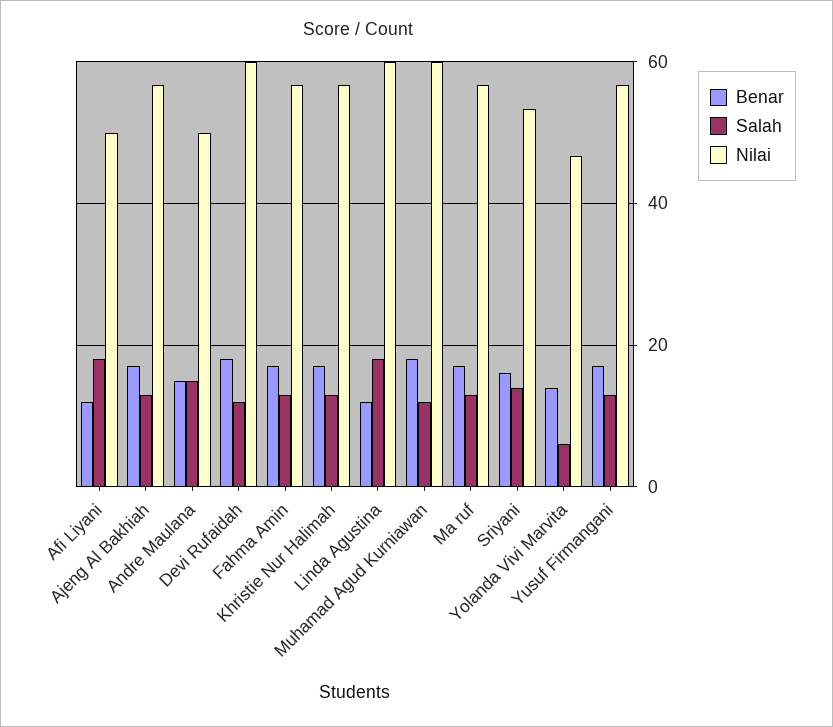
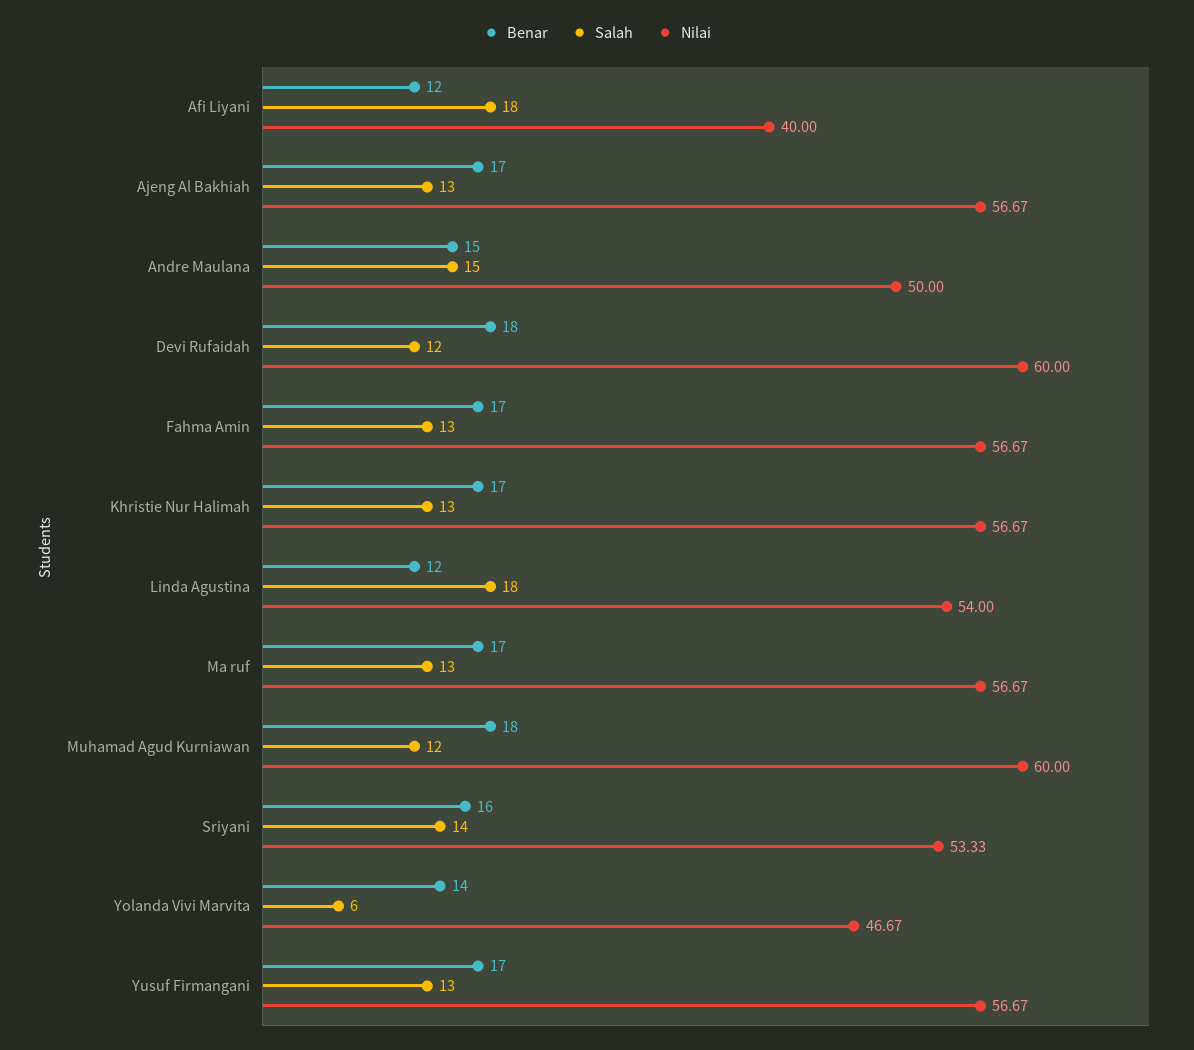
Nilai, Afi Liyani: 50 -> 40
Nilai, Linda Agustina: 60 -> 54

